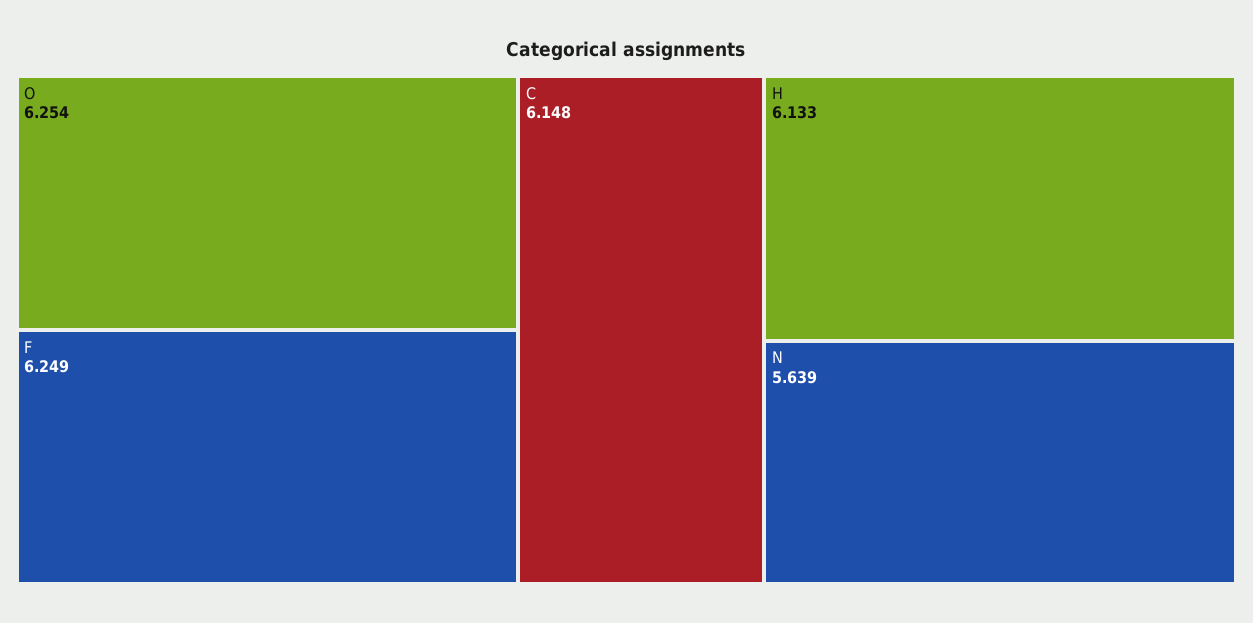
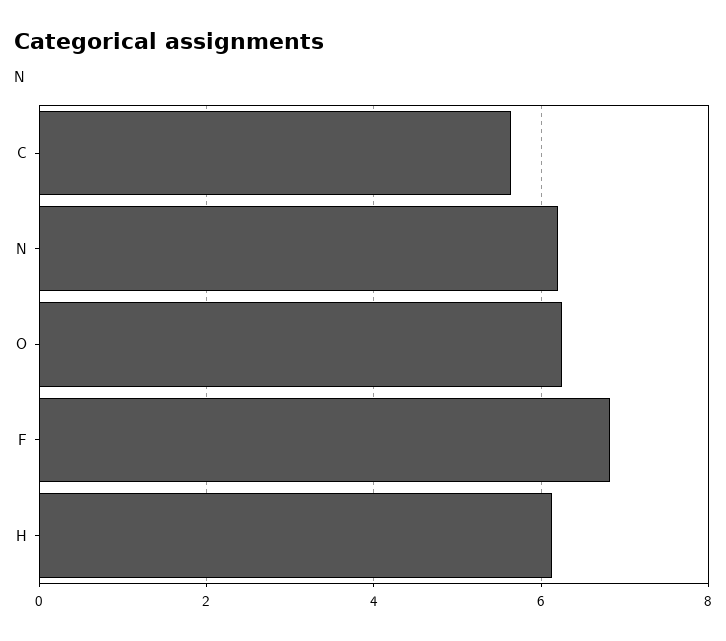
F: 6.249 -> 6.8
C: 6.148 -> 5.6
N: 5.639 -> 6.2

